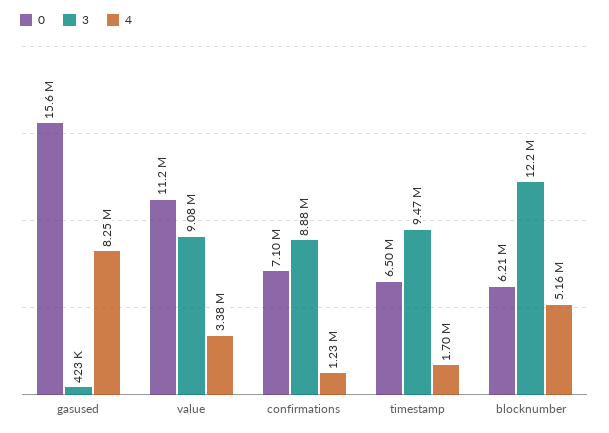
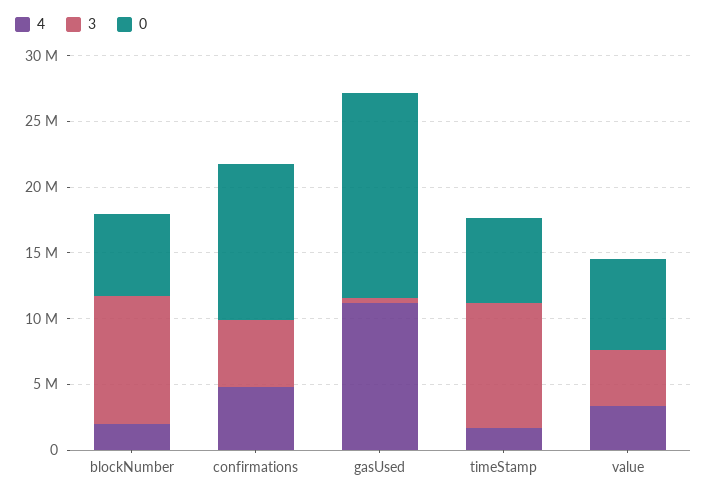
4, gasused: 8250000 -> 11000000
0, value: 11200000 -> 7000000
3, value: 9080000 -> 4000000
0, confirmations: 7100000 -> 12000000
3, confirmations: 8880000 -> 5000000
4, confirmations: 1230000 -> 5000000
3, blocknumber: 12200000 -> 10000000
4, blocknumber: 5160000 -> 2000000

